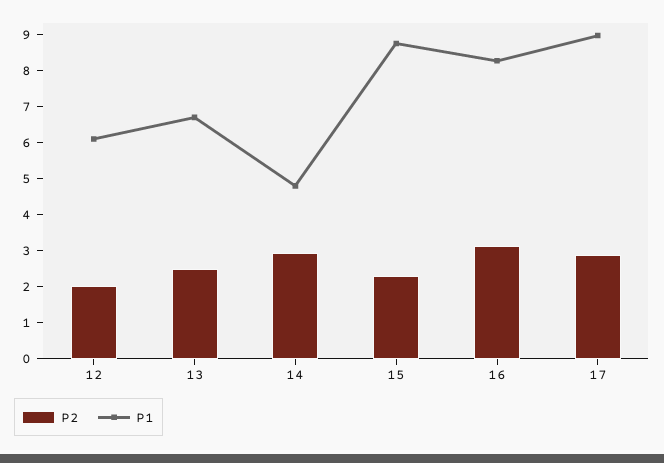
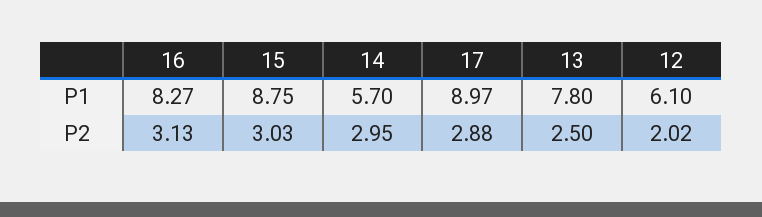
P1, 13: 6.75 -> 7.8
P1, 14: 4.75 -> 5.7
P2, 15: 2.25 -> 3.03

